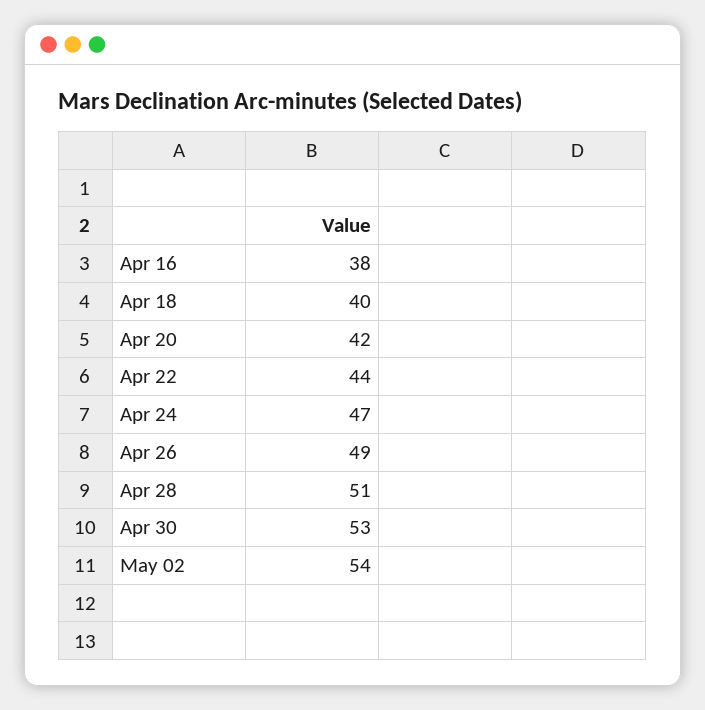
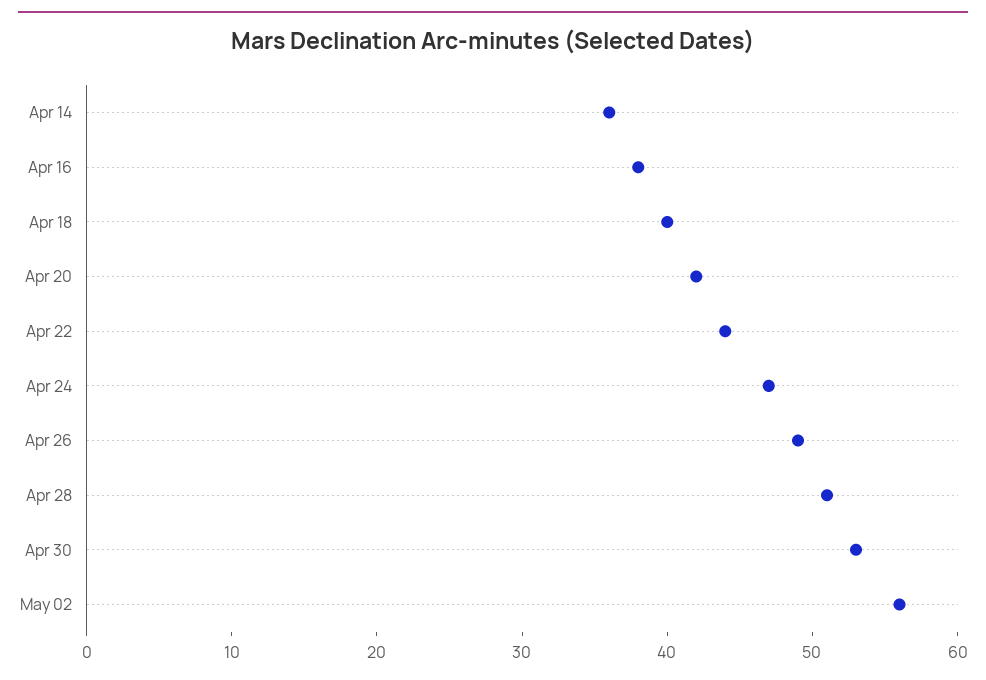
May 02: 54 -> 56
Apr 14: none -> 36

